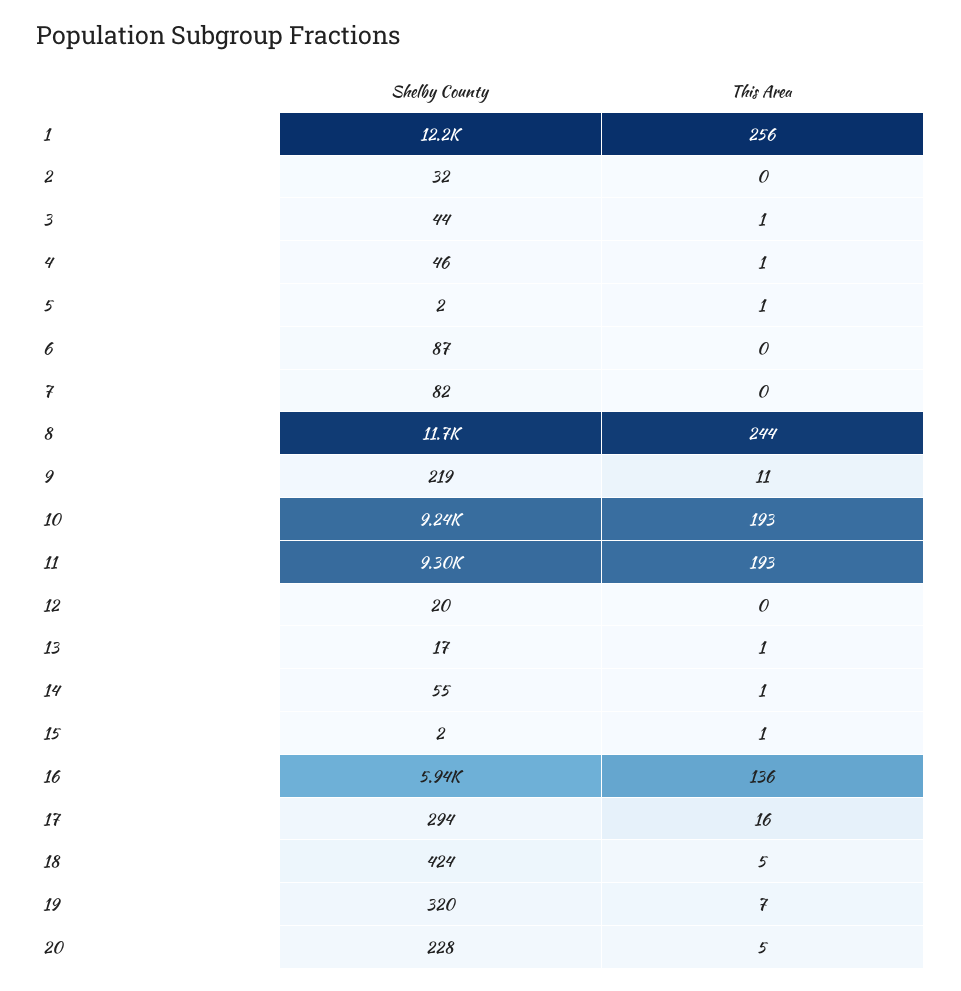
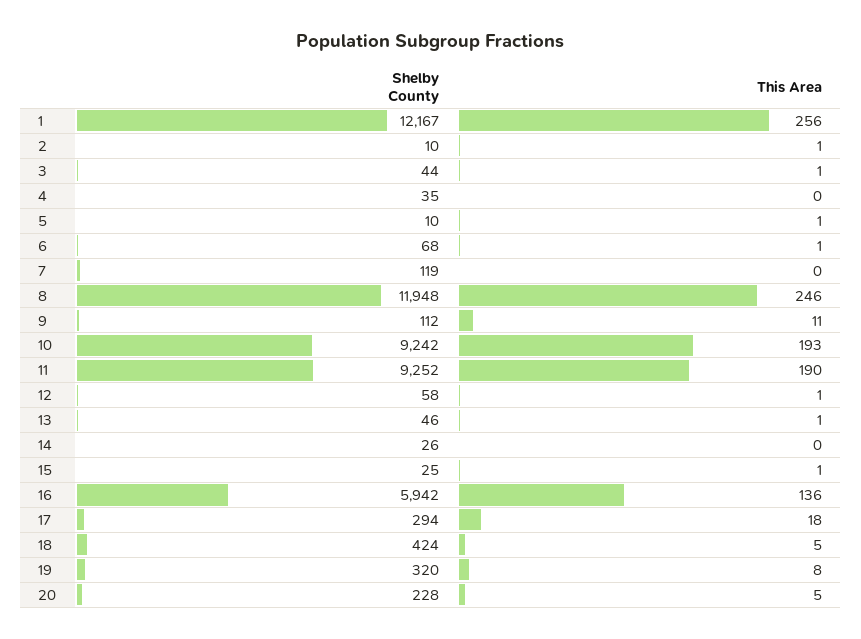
Shelby County, 2: 32 -> 10
This Area, 2: 0 -> 1
Shelby County, 4: 46 -> 35
This Area, 4: 1 -> 0
Shelby County, 5: 2 -> 10
Shelby County, 6: 87 -> 68
This Area, 6: 0 -> 1
Shelby County, 7: 82 -> 119
Shelby County, 8: 11700 -> 11948
This Area, 8: 244 -> 246
Shelby County, 9: 219 -> 112
Shelby County, 11: 9300 -> 9252
This Area, 11: 193 -> 190
Shelby County, 12: 20 -> 58
This Area, 12: 0 -> 1
Shelby County, 13: 17 -> 46
Shelby County, 14: 55 -> 26
This Area, 14: 1 -> 0
Shelby County, 15: 2 -> 25
This Area, 17: 16 -> 18
This Area, 19: 7 -> 8

